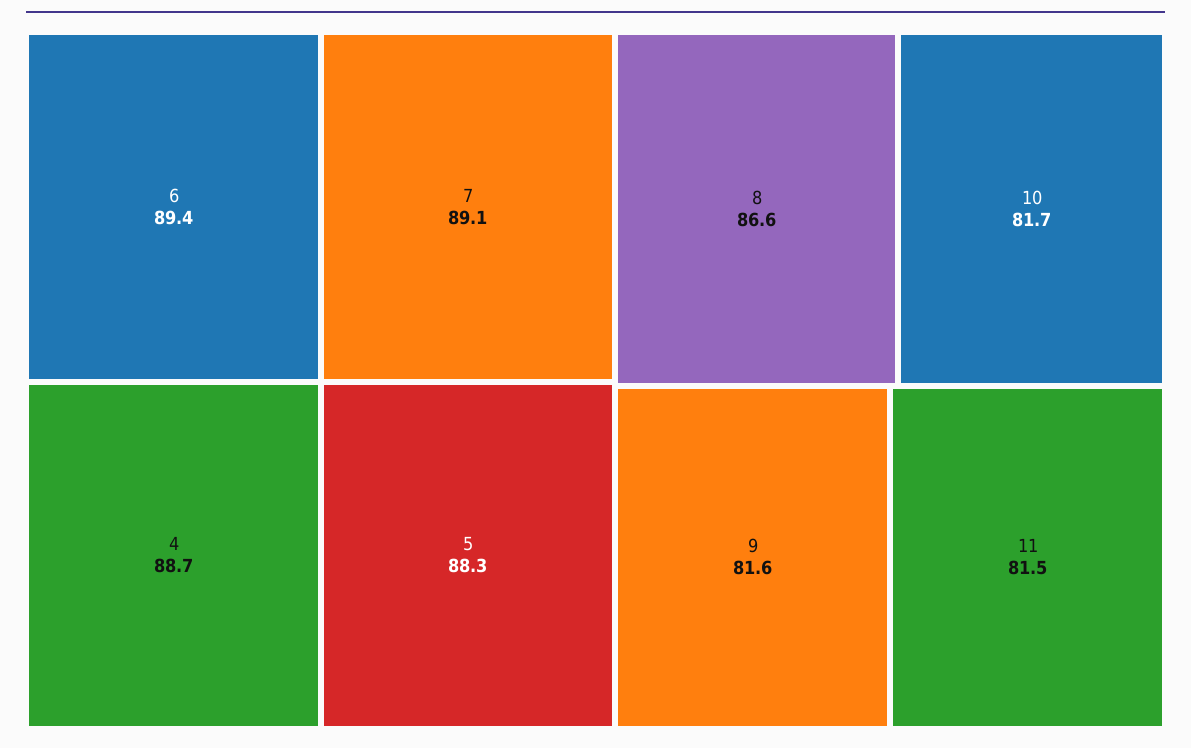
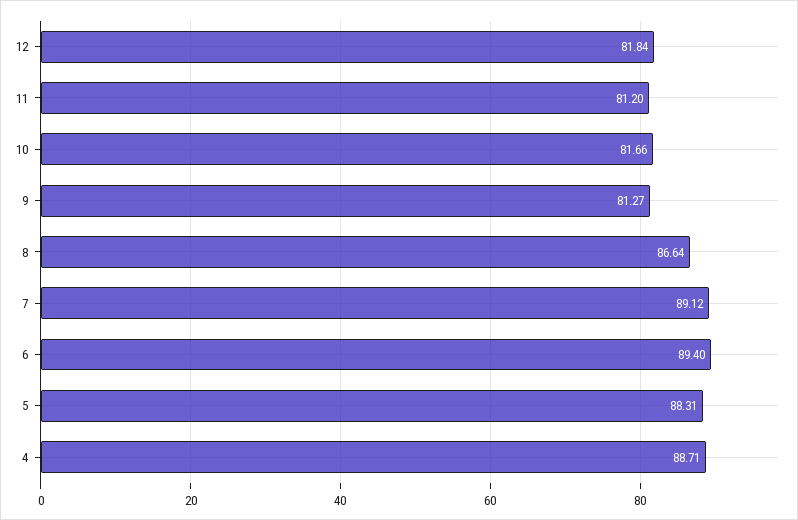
9: 81.6 -> 81.27
11: 81.5 -> 81.2
12: none -> 81.84

